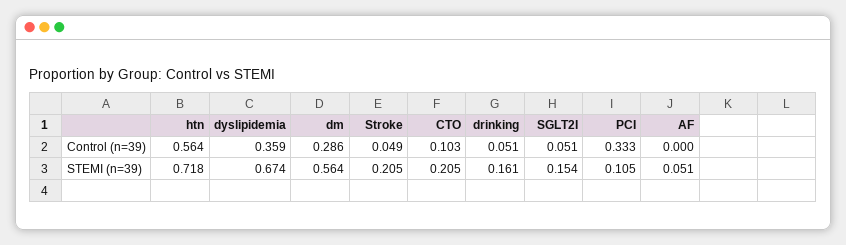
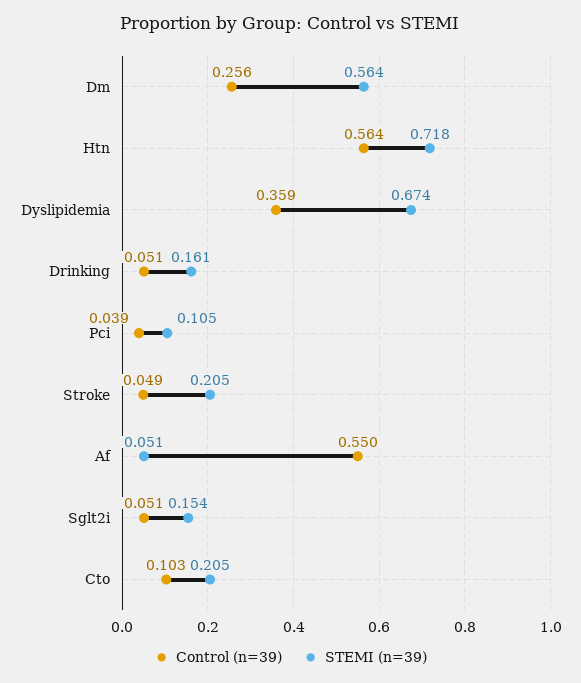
Control (n=39), dm: 0.286 -> 0.256
Control (n=39), PCI: 0.333 -> 0.039
Control (n=39), AF: 0 -> 0.55

